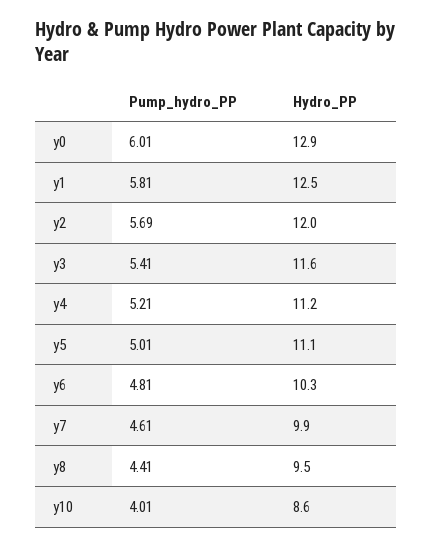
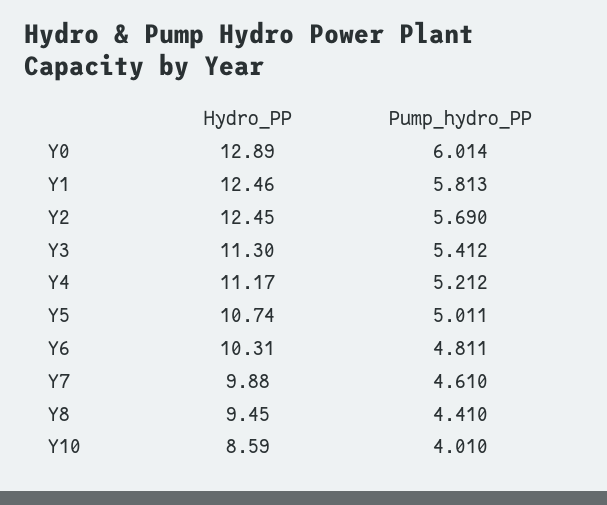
Hydro_PP, y2: 12 -> 12.45
Hydro_PP, y3: 11.6 -> 11.3
Hydro_PP, y5: 11.1 -> 10.74

